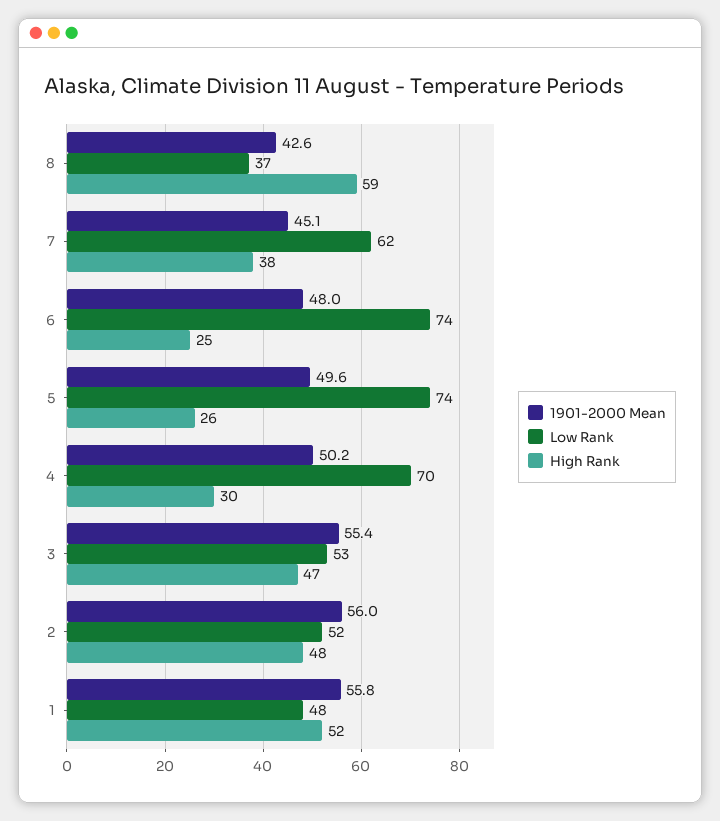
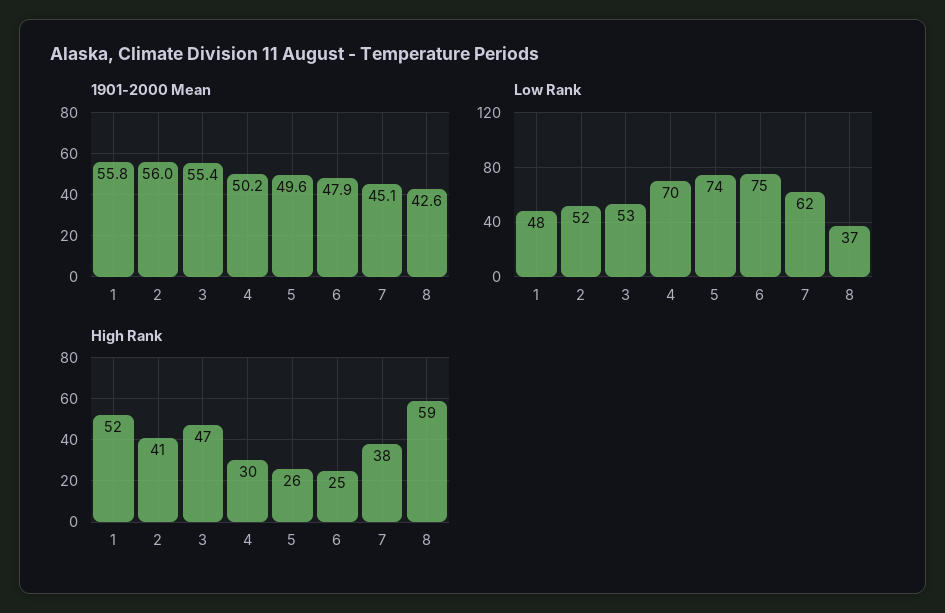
1901-2000 Mean, 6: 48 -> 47.9
Low Rank, 6: 74 -> 75
High Rank, 2: 48 -> 41

